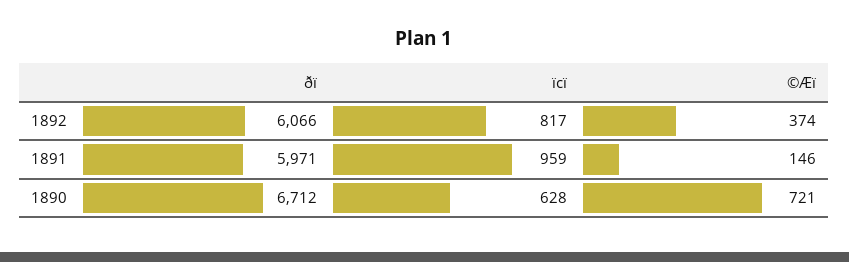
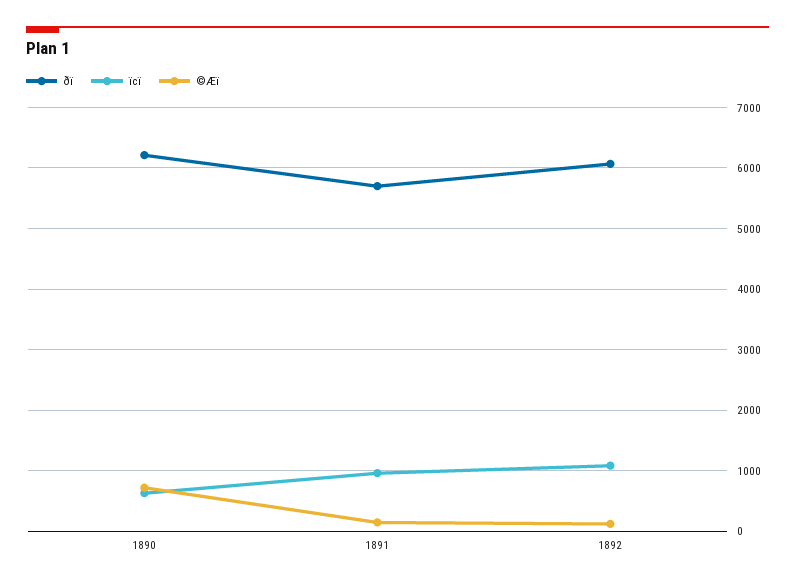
ïcï, 1892: 817 -> 1100
©Æï, 1892: 374 -> 100
ðï, 1891: 5971 -> 5700
ðï, 1890: 6712 -> 6200

